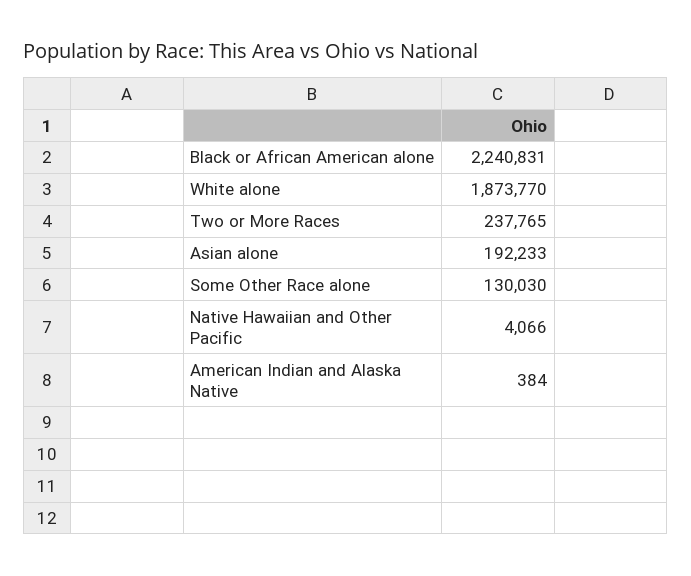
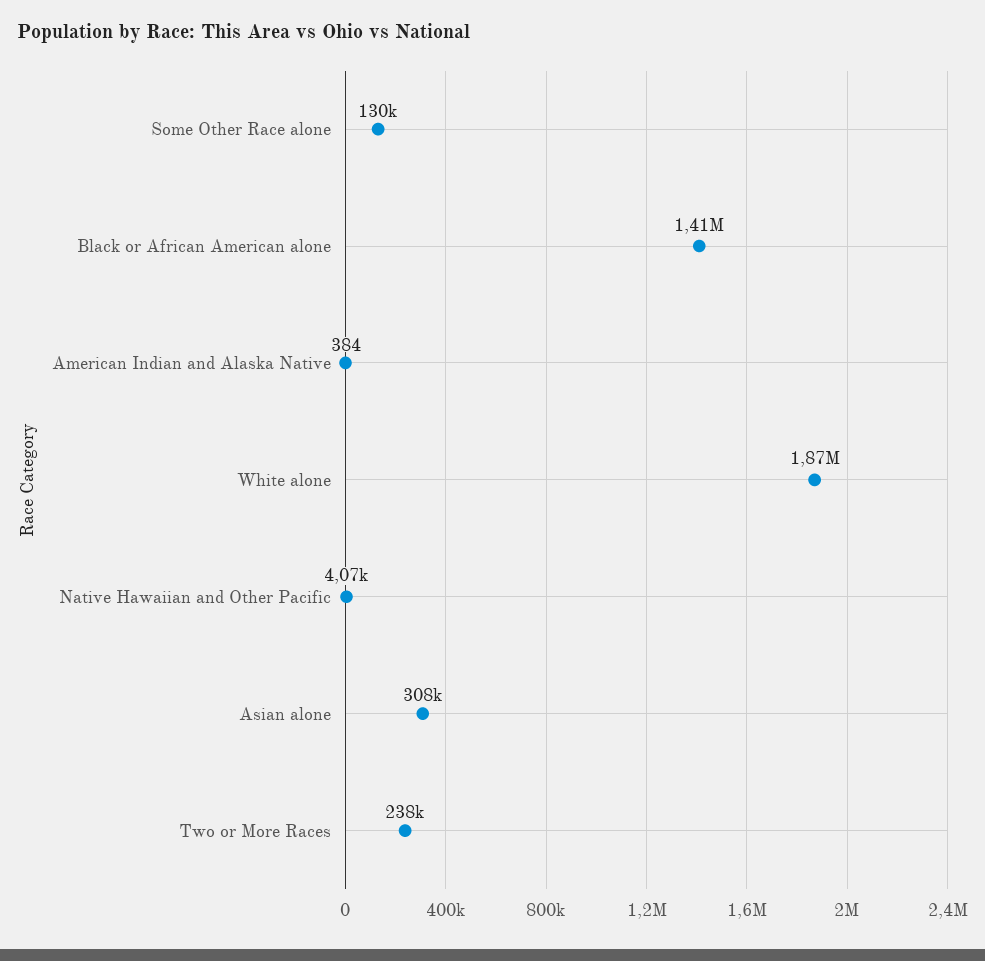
Black or African American alone: 2240831 -> 1410000
Asian alone: 192233 -> 308000

